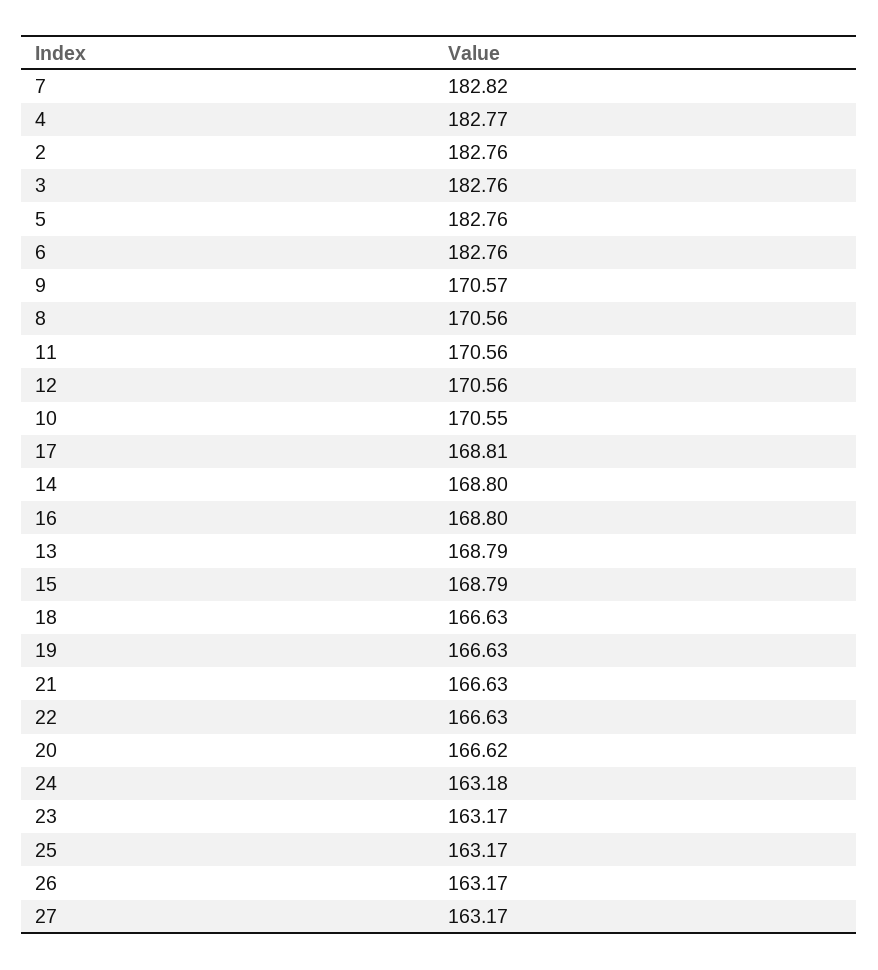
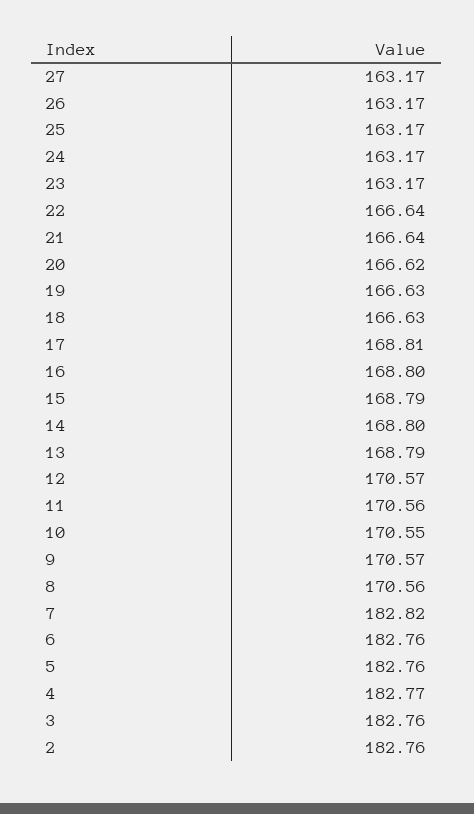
12: 170.56 -> 170.57
21: 166.63 -> 166.64
22: 166.63 -> 166.64
24: 163.18 -> 163.17

